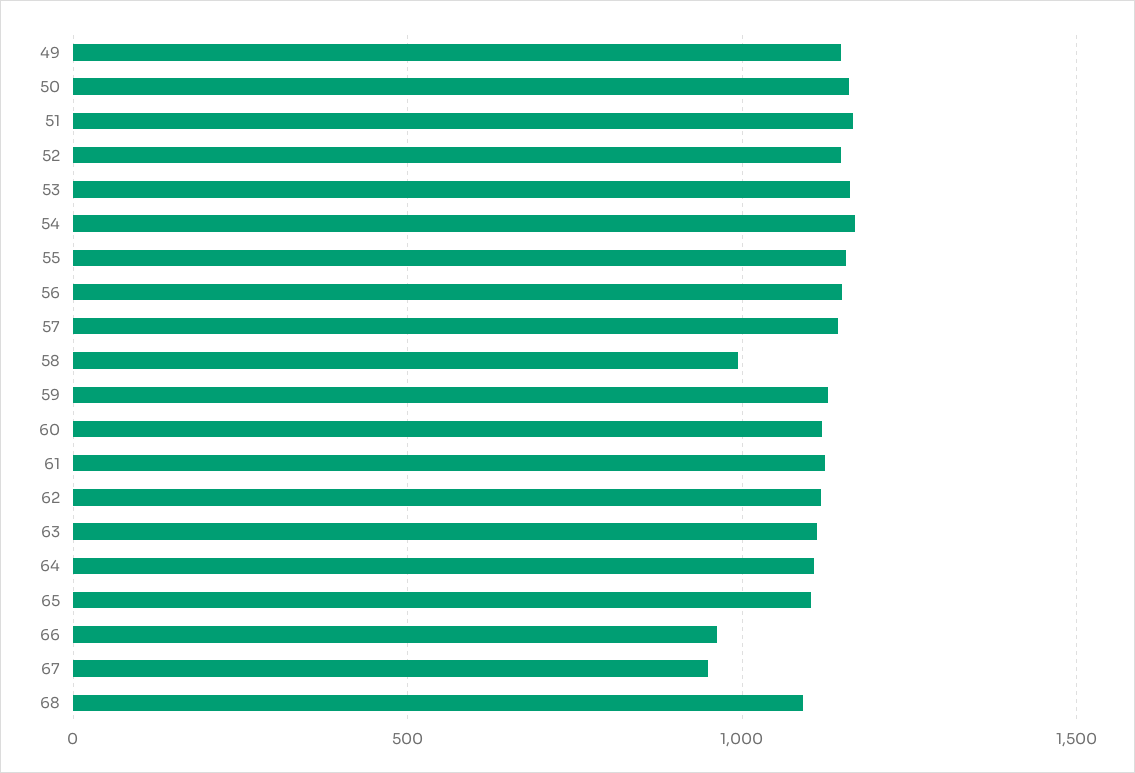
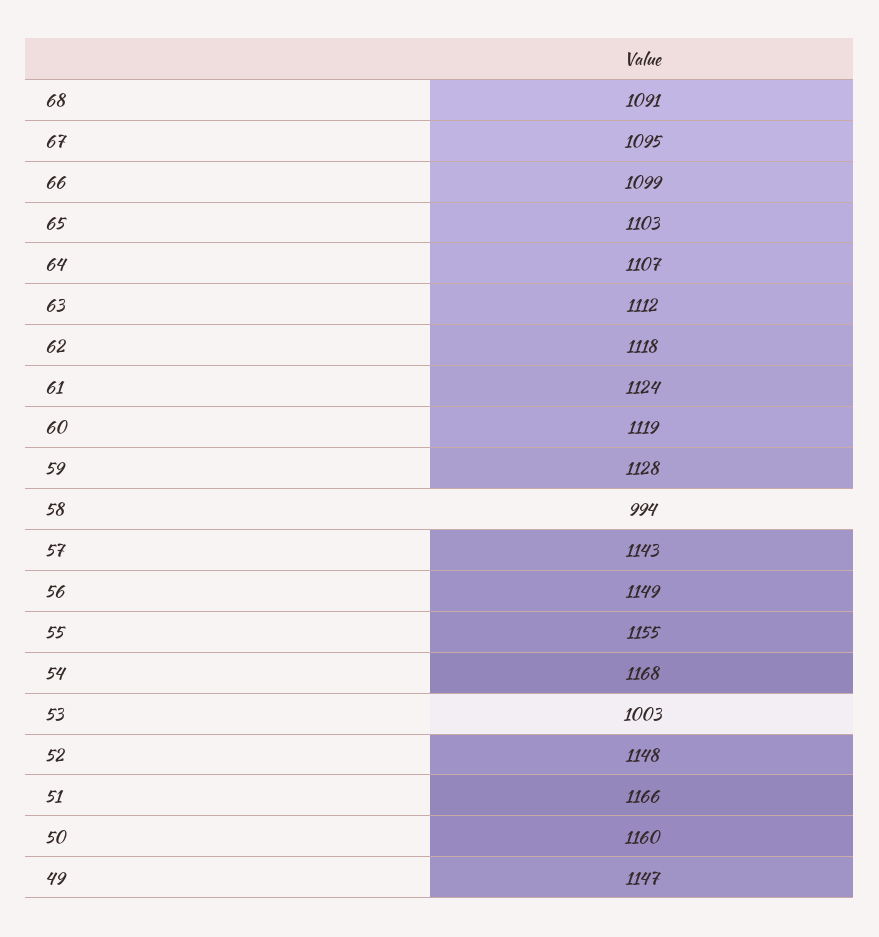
53: 1150 -> 1003
66: 950 -> 1099
67: 950 -> 1095

